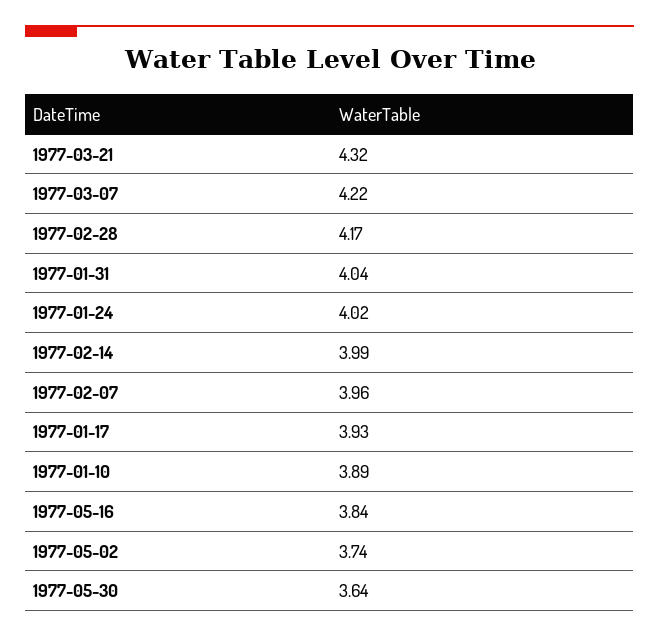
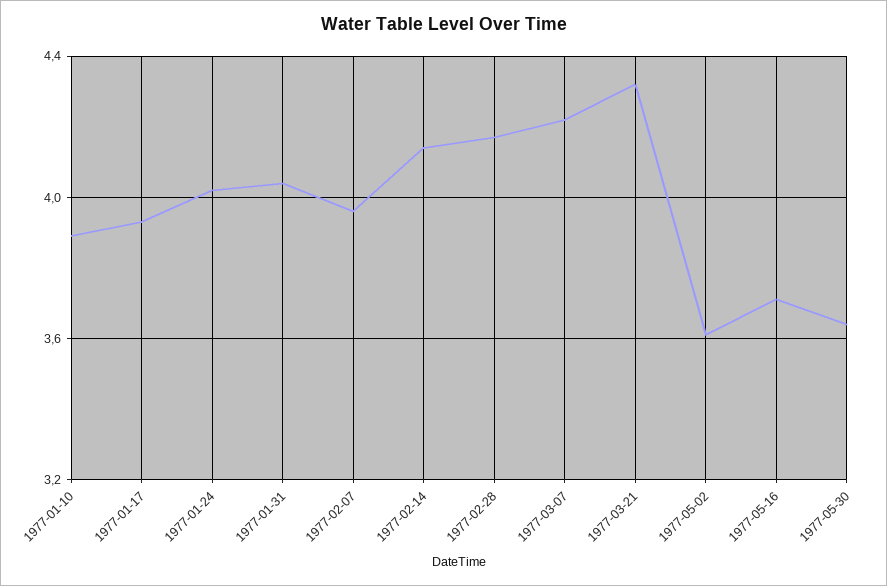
1977-02-14: 3.99 -> 4.15
1977-05-16: 3.84 -> 3.7
1977-05-02: 3.74 -> 3.6

